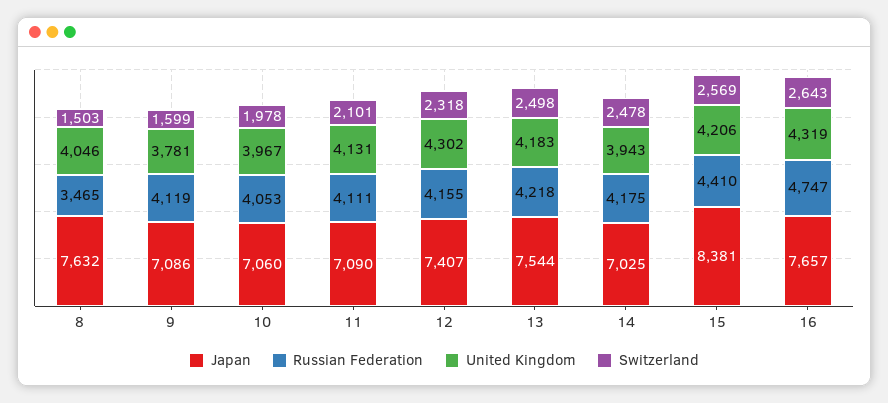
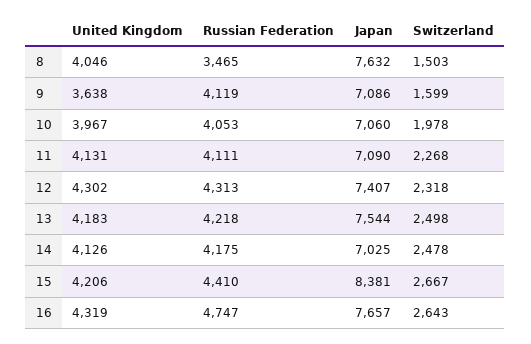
United Kingdom, 9: 3781 -> 3638
Switzerland, 11: 2101 -> 2268
Russian Federation, 12: 4155 -> 4313
United Kingdom, 14: 3943 -> 4126
Switzerland, 15: 2569 -> 2667

